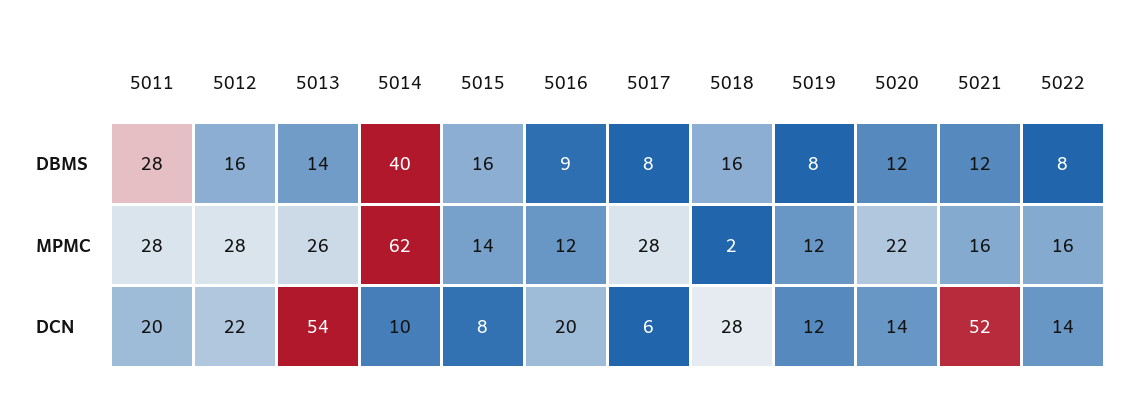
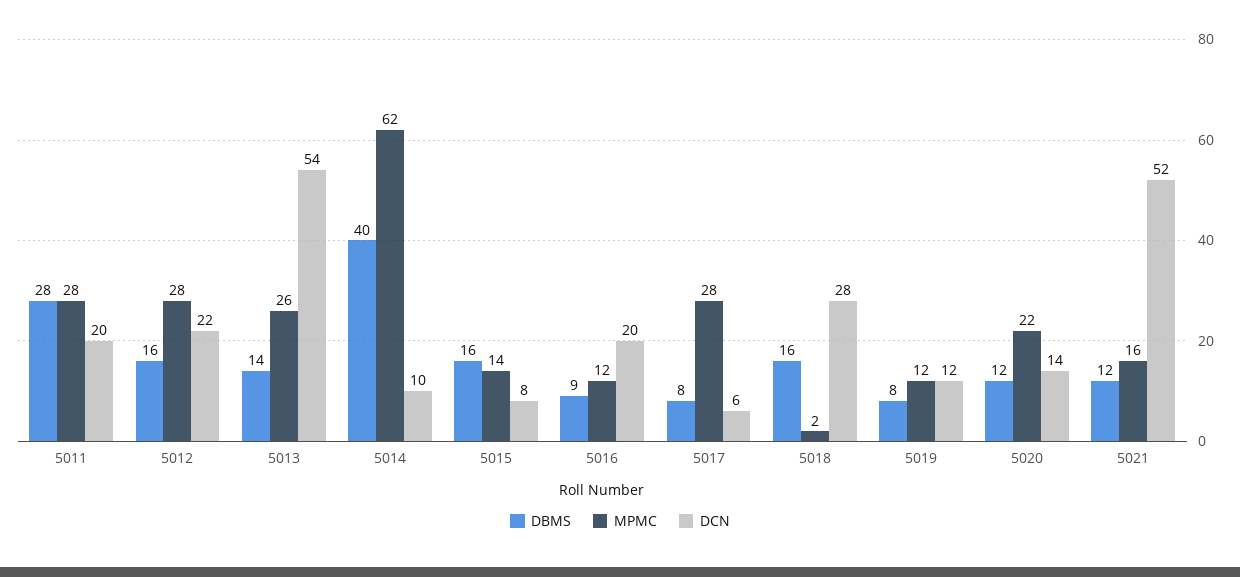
DBMS, 5022: 8 -> none
MPMC, 5022: 16 -> none
DCN, 5022: 14 -> none

